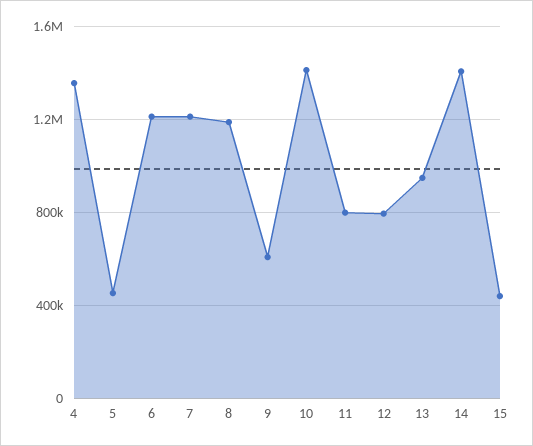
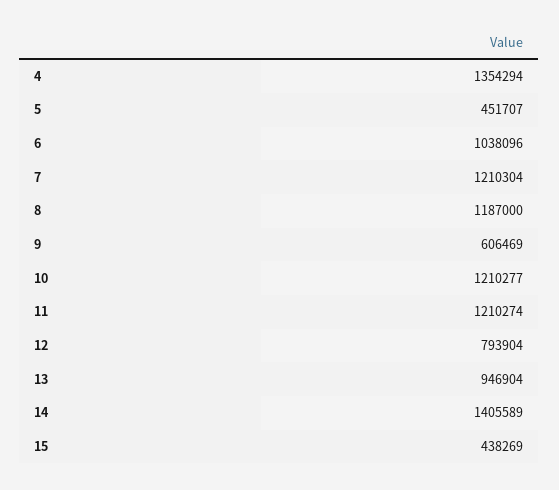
6: 1200000 -> 1038096
10: 1400000 -> 1210277
11: 800000 -> 1210274

